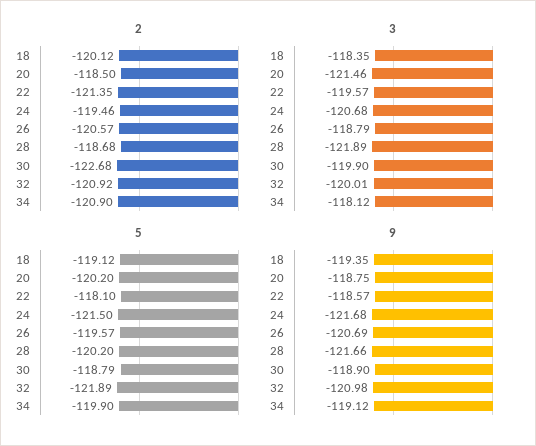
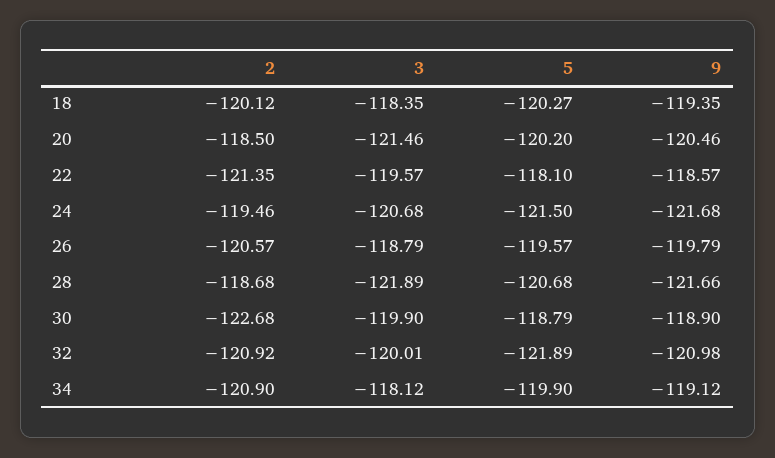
5, 18: -119.12 -> -120.27
5, 28: -120.2 -> -120.68
9, 20: -118.75 -> -120.46
9, 26: -120.69 -> -119.79

